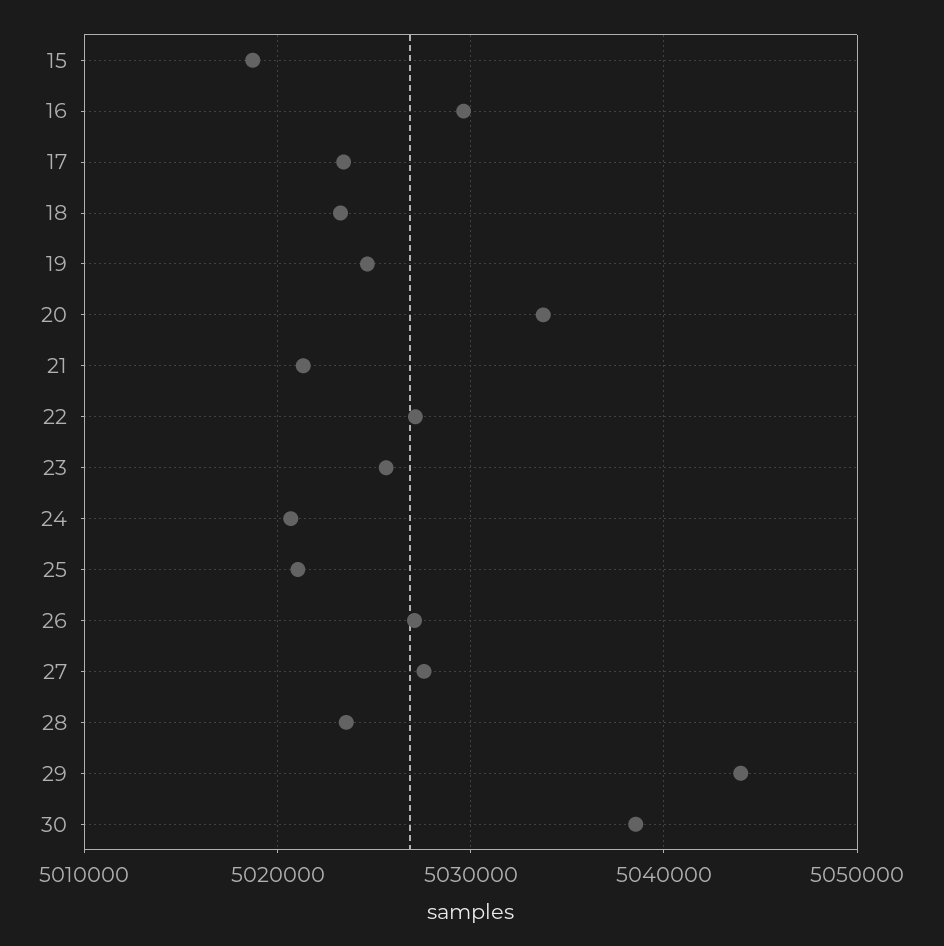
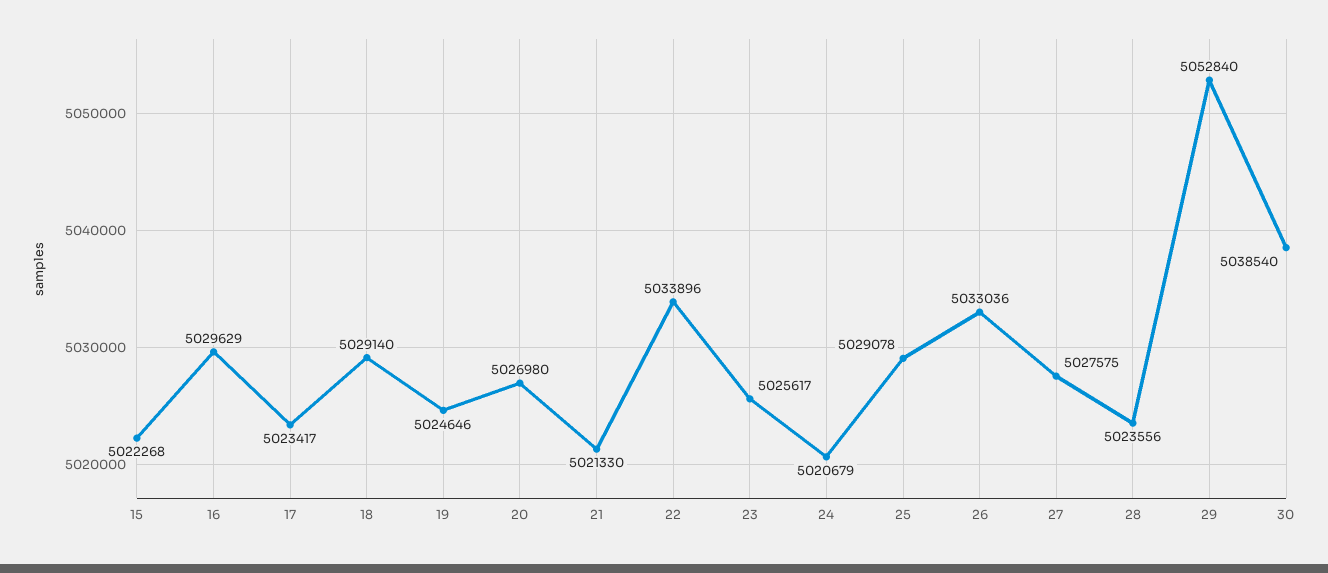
15: 5019000 -> 5022268
18: 5023000 -> 5029140
20: 5034000 -> 5026980
22: 5027000 -> 5033896
25: 5021000 -> 5029078
26: 5027000 -> 5033036
29: 5044000 -> 5052840

